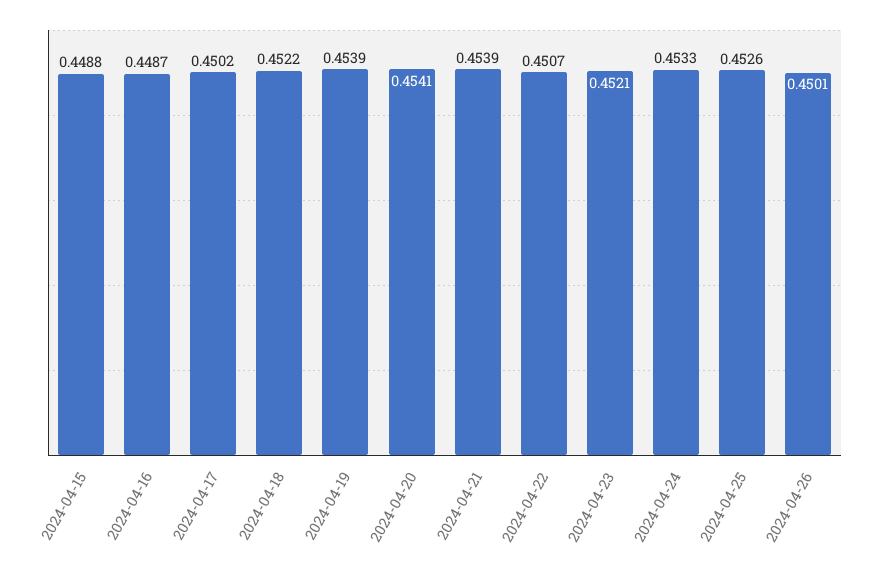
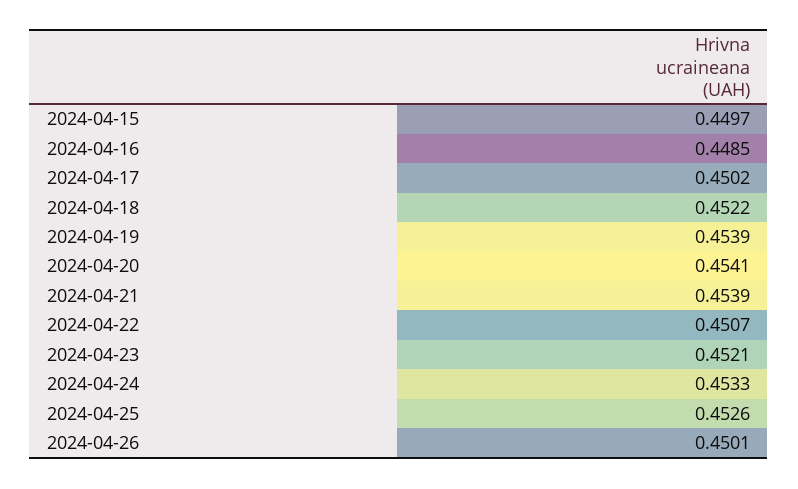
2024-04-15: 0.4488 -> 0.4497
2024-04-16: 0.4487 -> 0.4485

